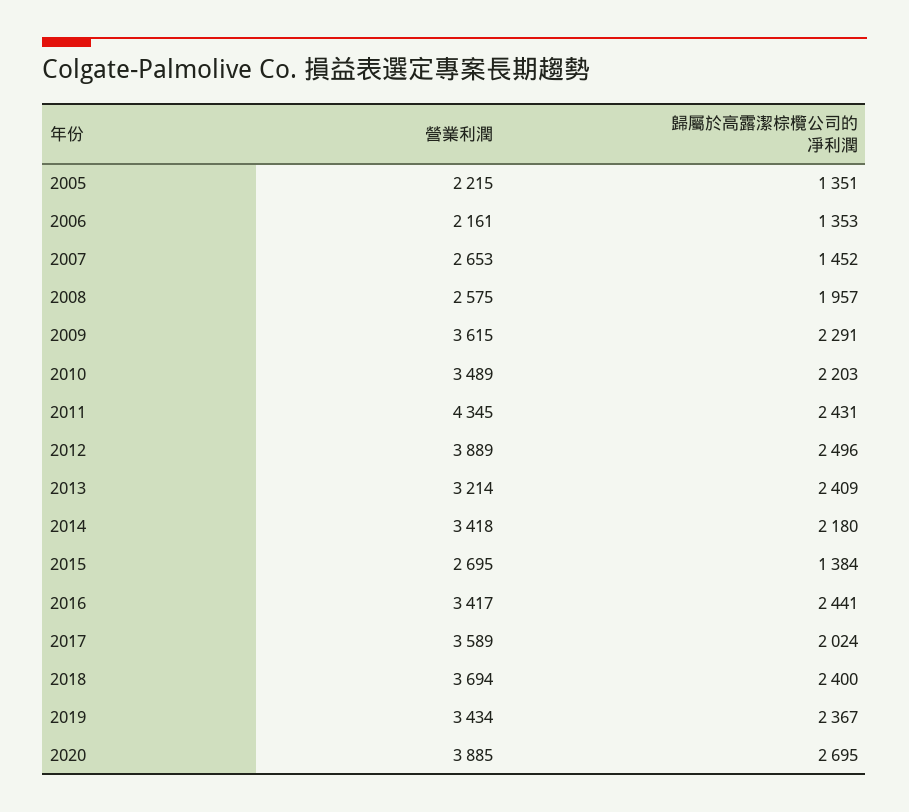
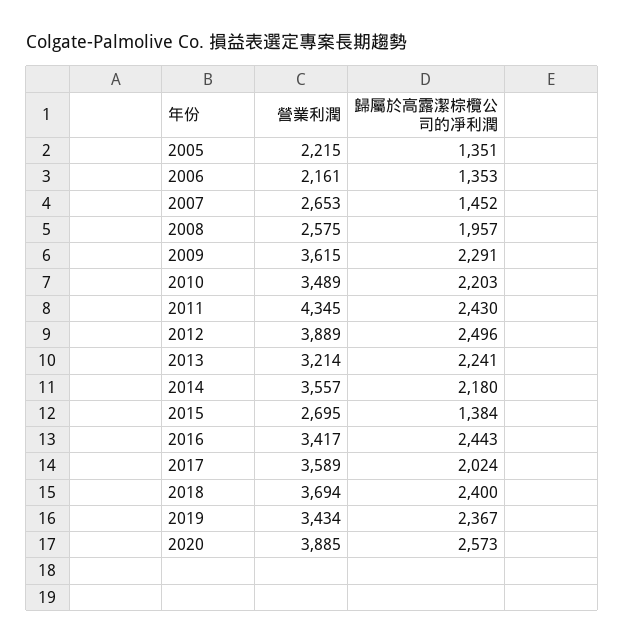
歸屬於高露潔棕欖公司的凈利潤, 2011: 2431 -> 2430
歸屬於高露潔棕欖公司的凈利潤, 2013: 2409 -> 2241
營業利潤, 2014: 3418 -> 3557
歸屬於高露潔棕欖公司的凈利潤, 2016: 2441 -> 2443
歸屬於高露潔棕欖公司的凈利潤, 2020: 2695 -> 2573

